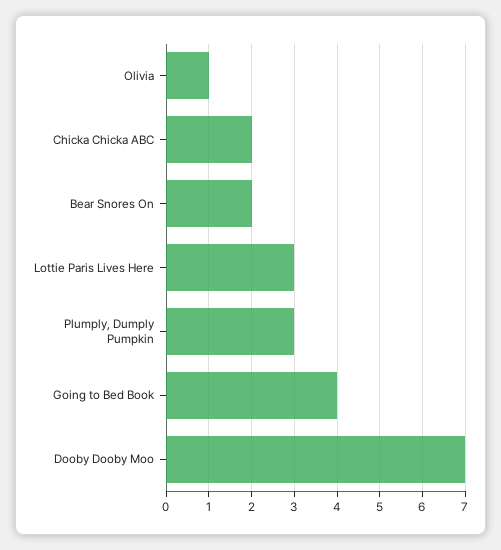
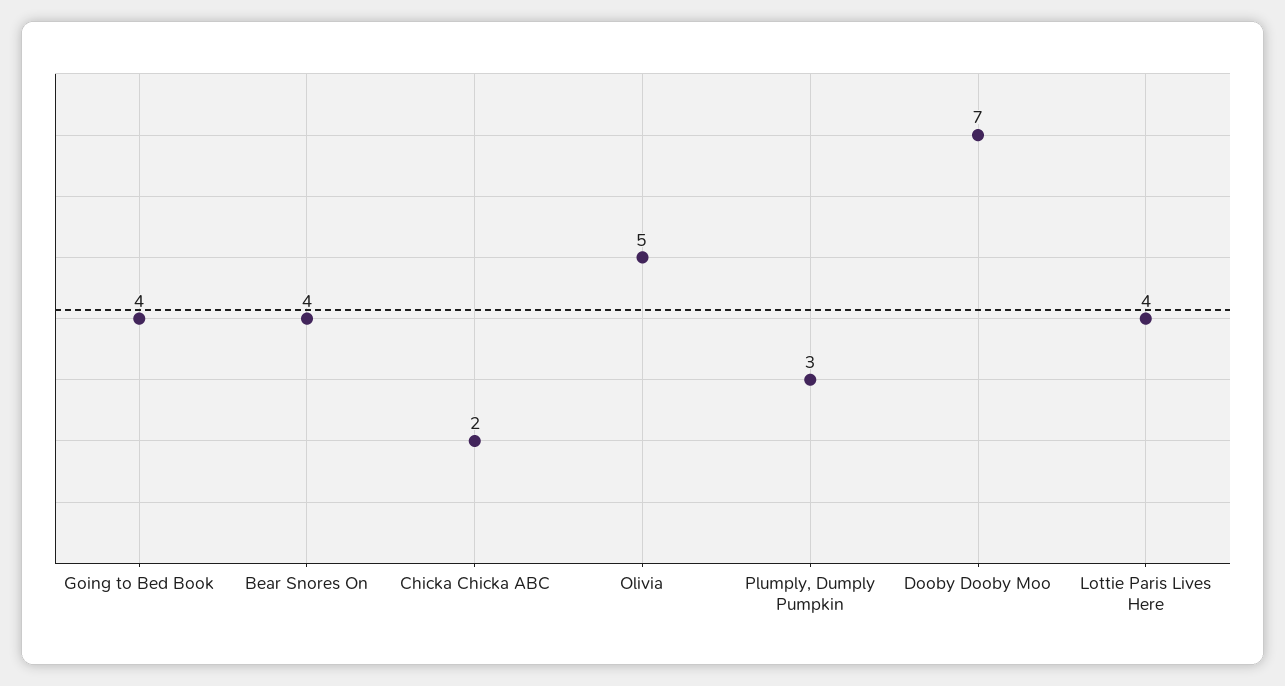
Olivia: 1 -> 5
Bear Snores On: 2 -> 4
Lottie Paris Lives Here: 3 -> 4

